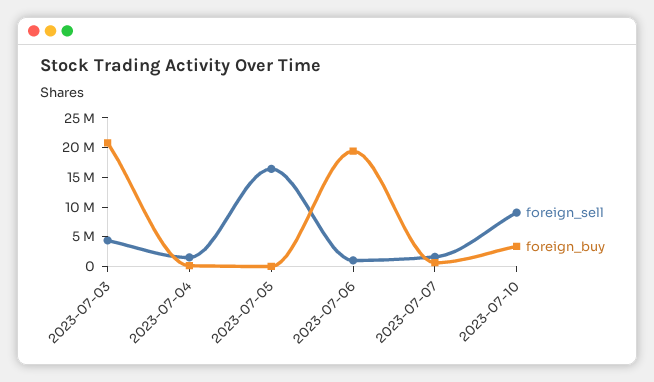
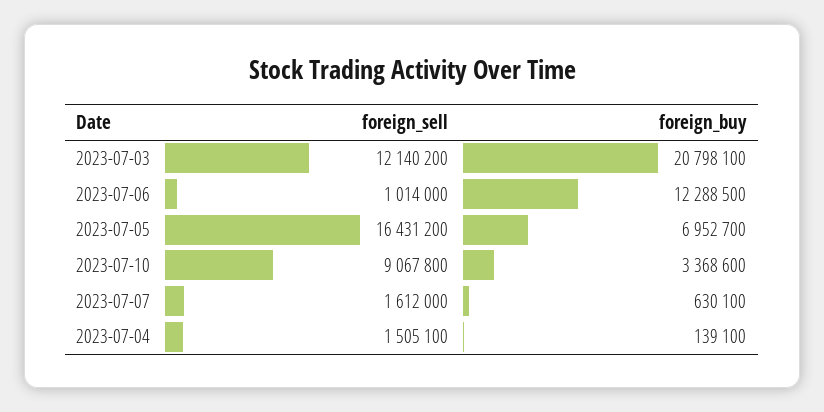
foreign_sell, 2023-07-03: 5000000 -> 12140200
foreign_buy, 2023-07-05: 0 -> 6952700
foreign_buy, 2023-07-06: 20000000 -> 12288500

